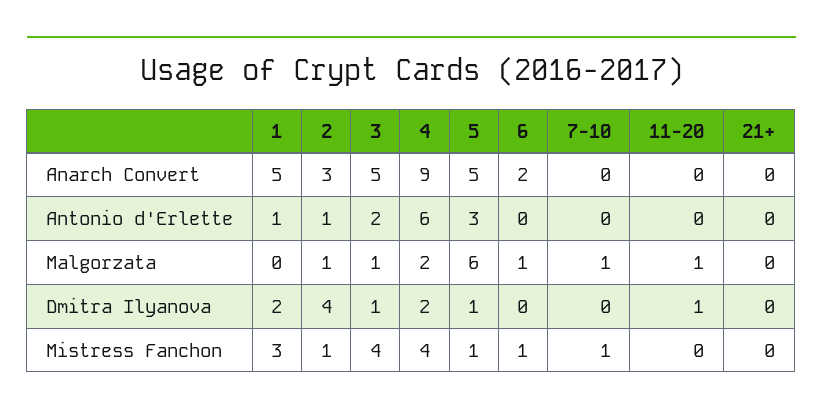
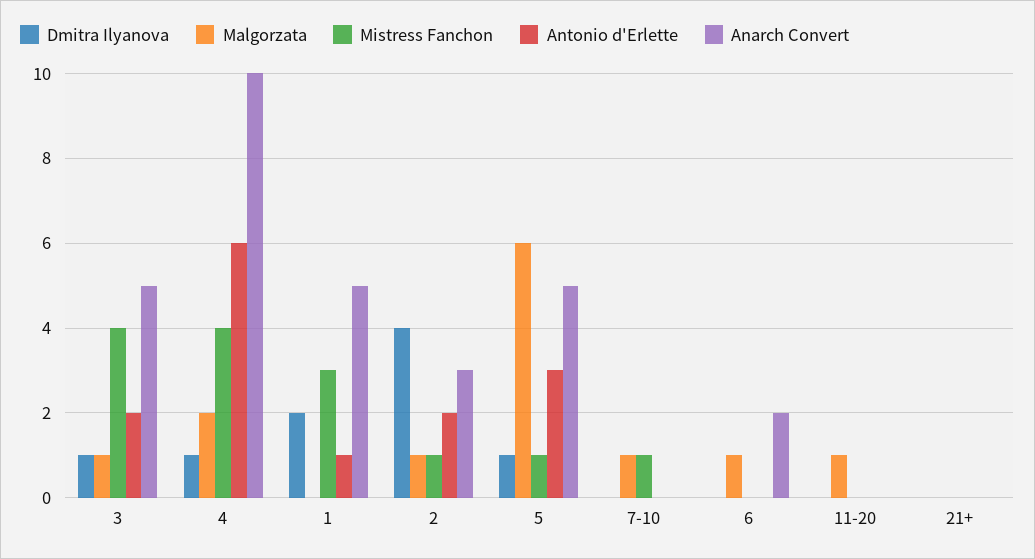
Anarch Convert, 4: 9 -> 10
Antonio d'Erlette, 2: 1 -> 2
Dmitra Ilyanova, 4: 2 -> 1
Dmitra Ilyanova, 11-20: 1 -> 0
Mistress Fanchon, 6: 1 -> 0

